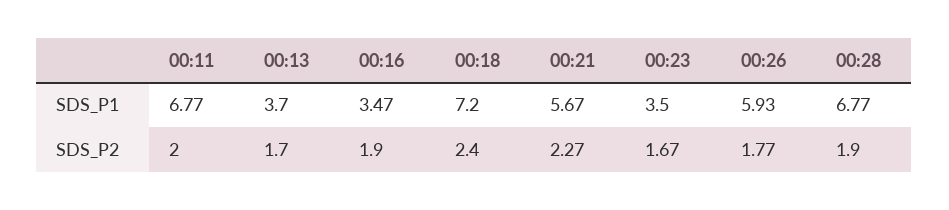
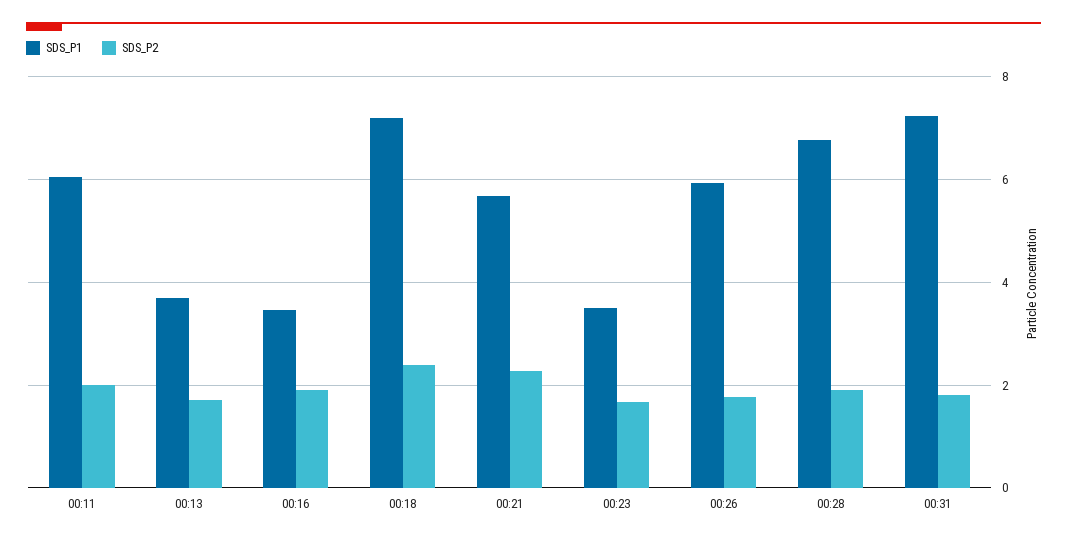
SDS_P1, 00:11: 6.77 -> 6
SDS_P1, 00:31: none -> 7.2
SDS_P2, 00:31: none -> 1.8

